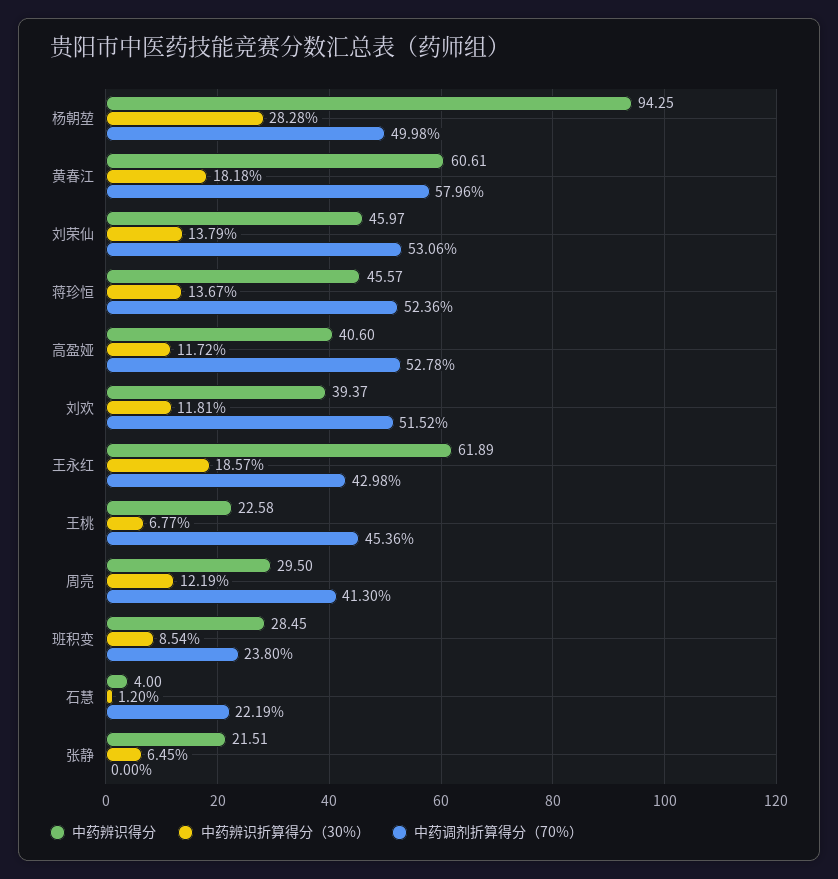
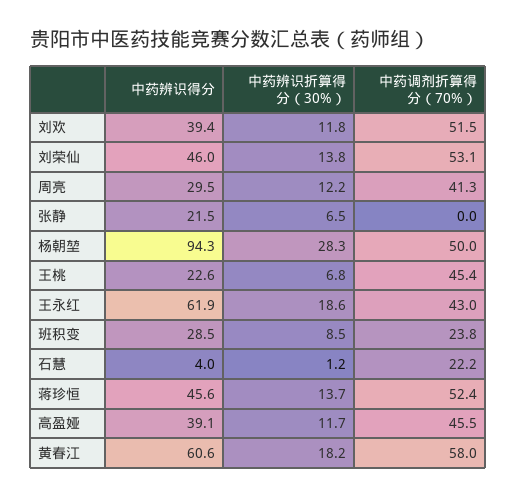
中药辨识得分, 高盈娅: 40.6 -> 39.1
中药调剂折算得分（70%）, 高盈娅: 52.78 -> 45.5

